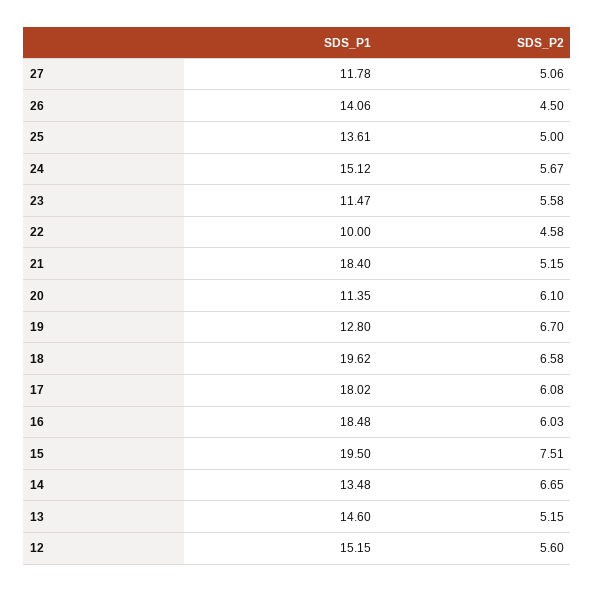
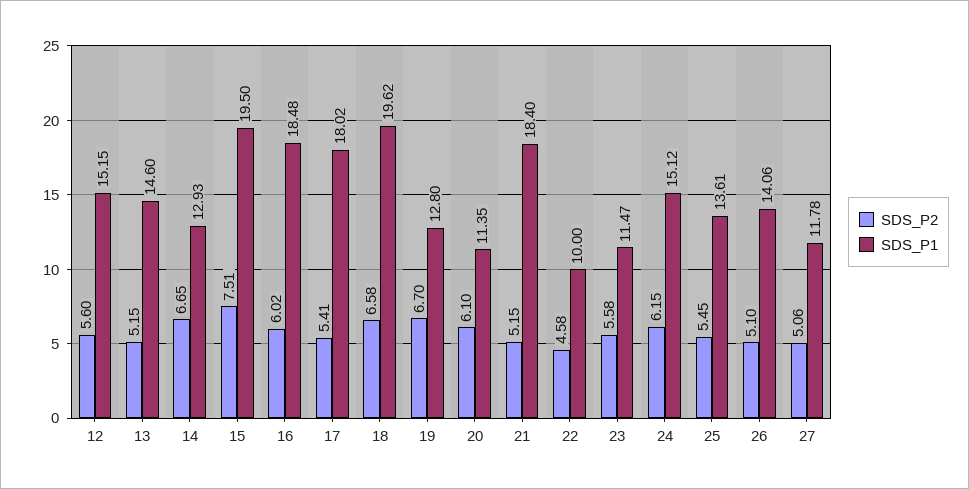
SDS_P2, 26: 4.5 -> 5.1
SDS_P2, 25: 5 -> 5.45
SDS_P2, 24: 5.67 -> 6.15
SDS_P2, 17: 6.08 -> 5.41
SDS_P2, 16: 6.03 -> 6.02
SDS_P1, 14: 13.48 -> 12.93

